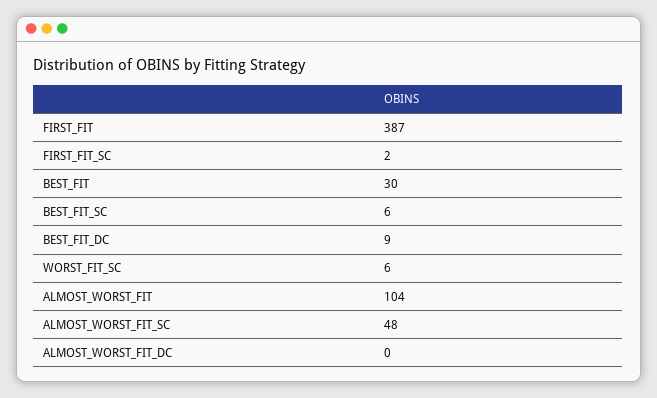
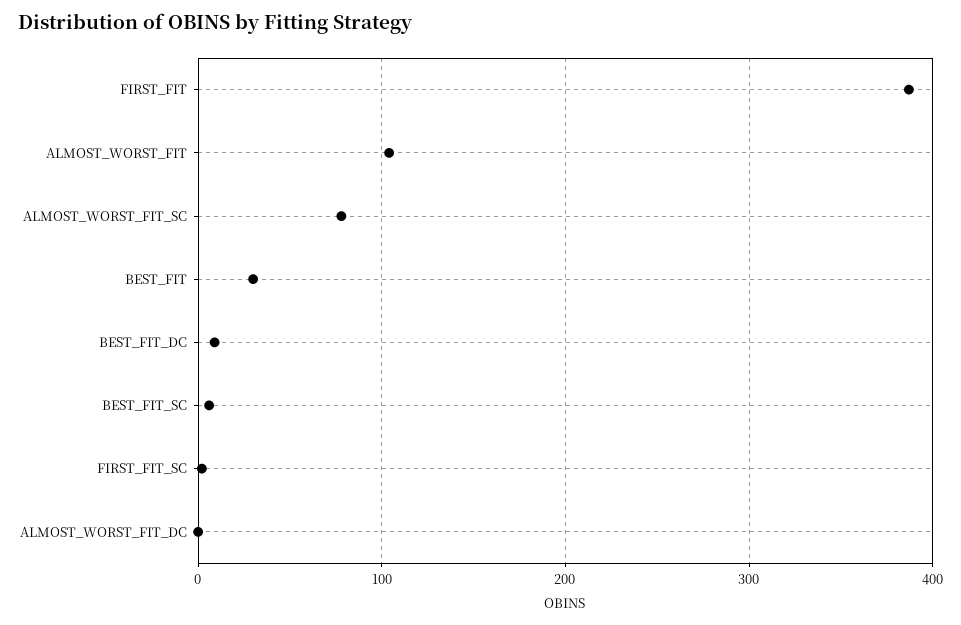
WORST_FIT_SC: 6 -> none
ALMOST_WORST_FIT_SC: 48 -> 80

